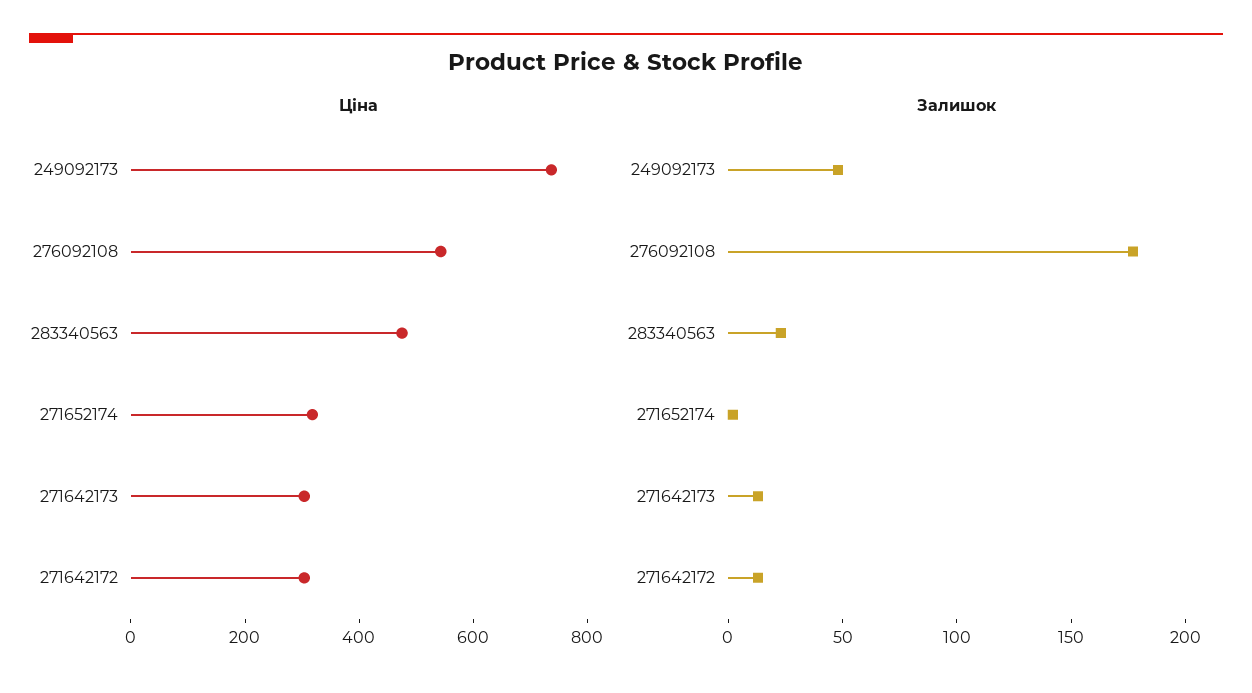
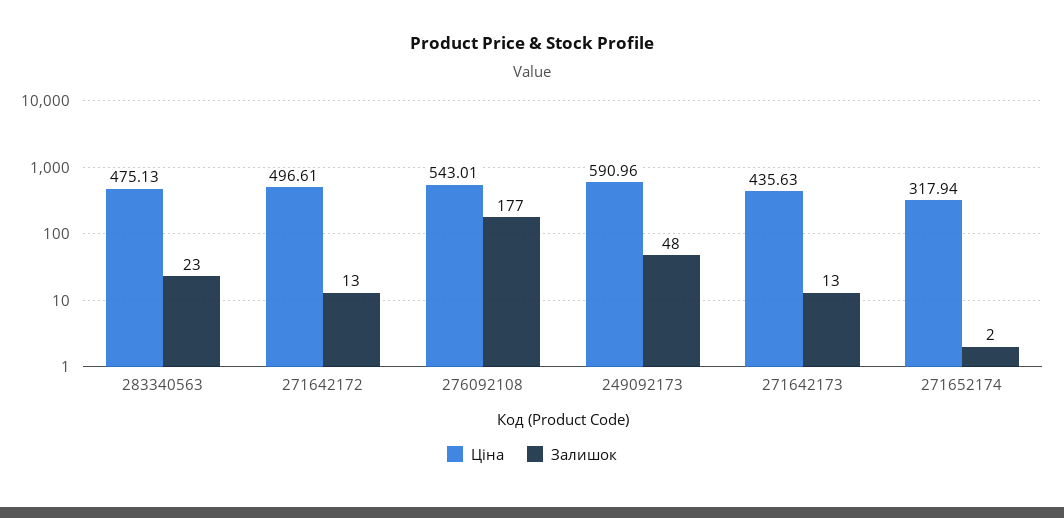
Ціна, 249092173: 750 -> 590.96
Ціна, 271642173: 300 -> 435.63
Ціна, 271642172: 300 -> 496.61

